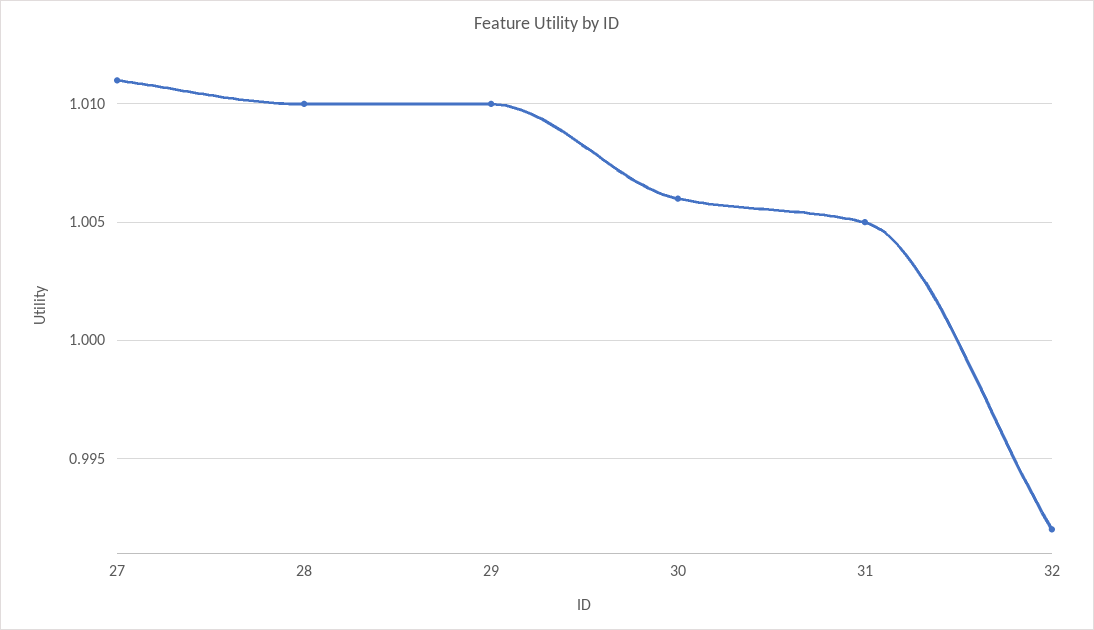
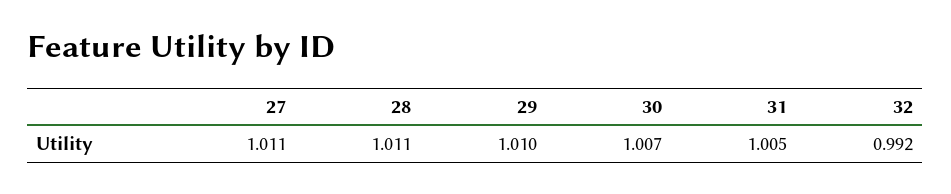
28: 1.01 -> 1.011
30: 1.006 -> 1.007

